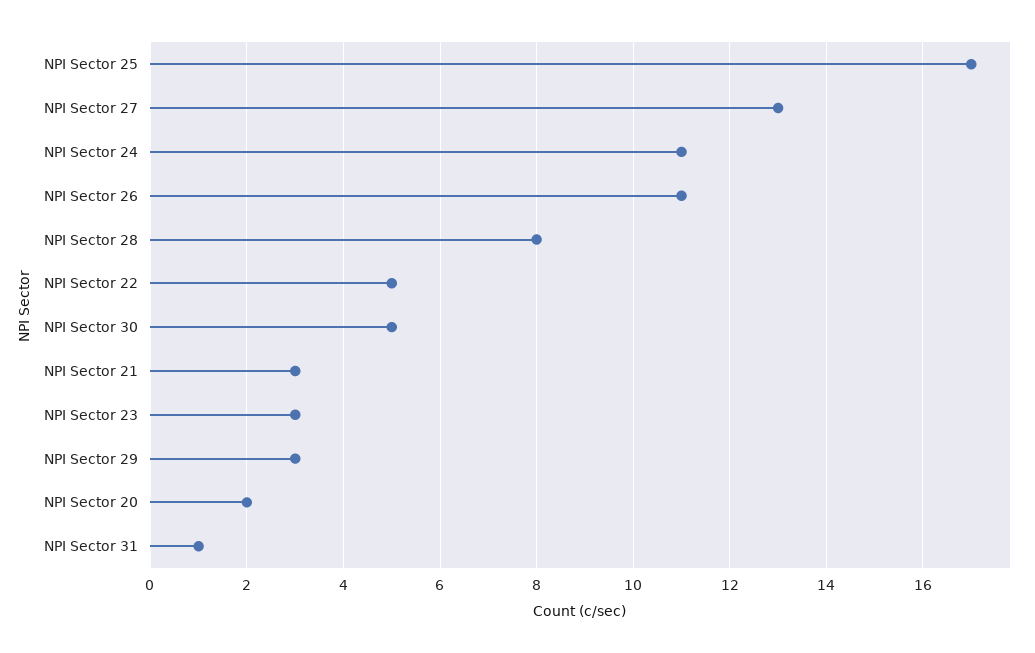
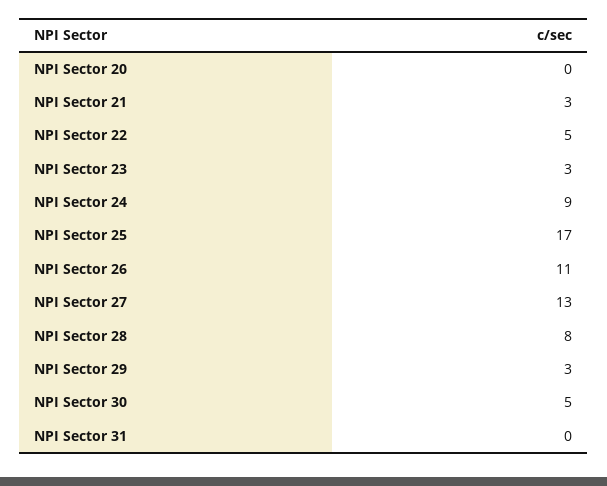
NPI Sector 24: 11 -> 9
NPI Sector 20: 2 -> 0
NPI Sector 31: 1 -> 0

